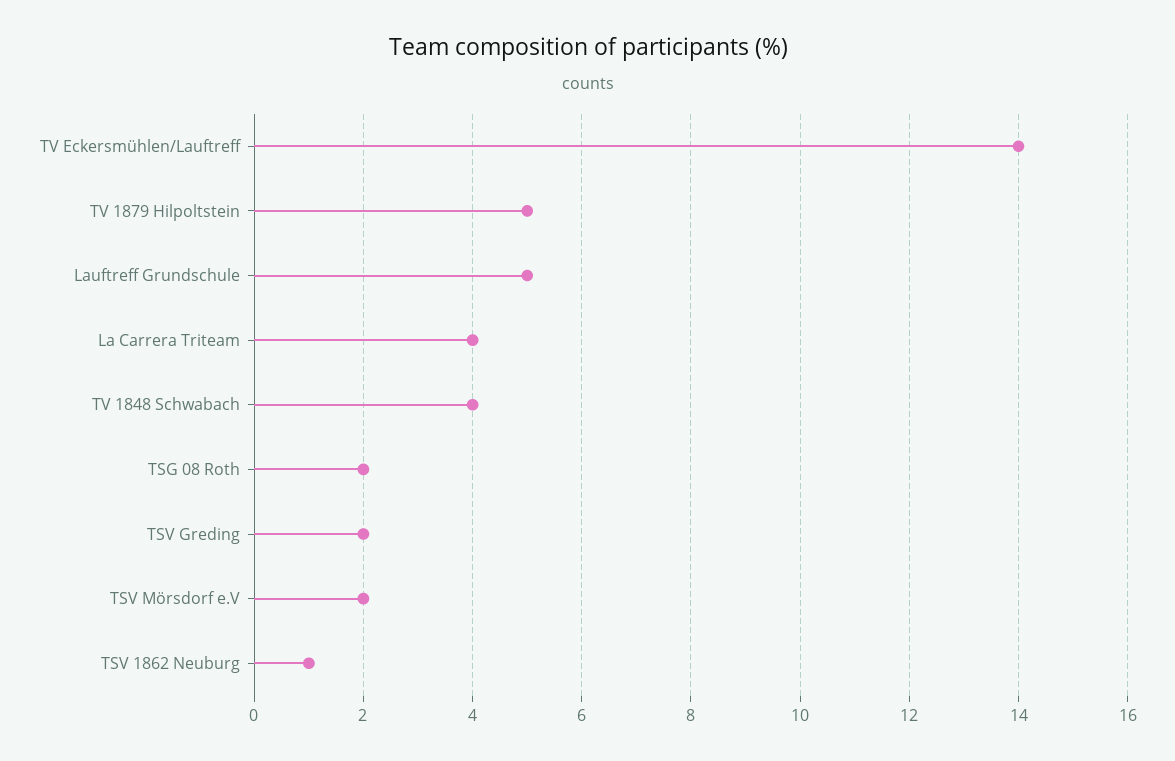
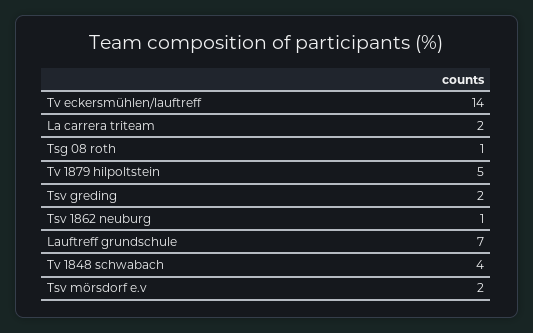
Lauftreff Grundschule: 5 -> 7
La Carrera Triteam: 4 -> 2
TSG 08 Roth: 2 -> 1

